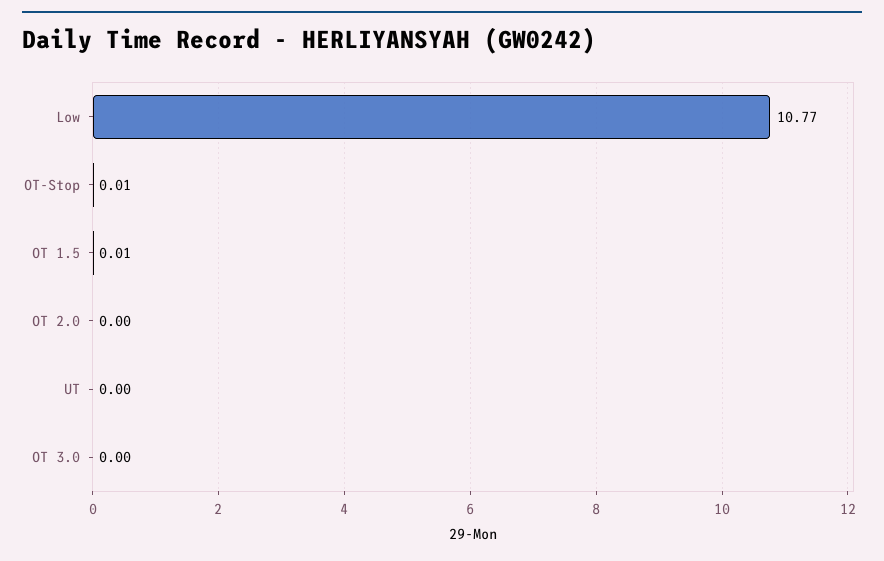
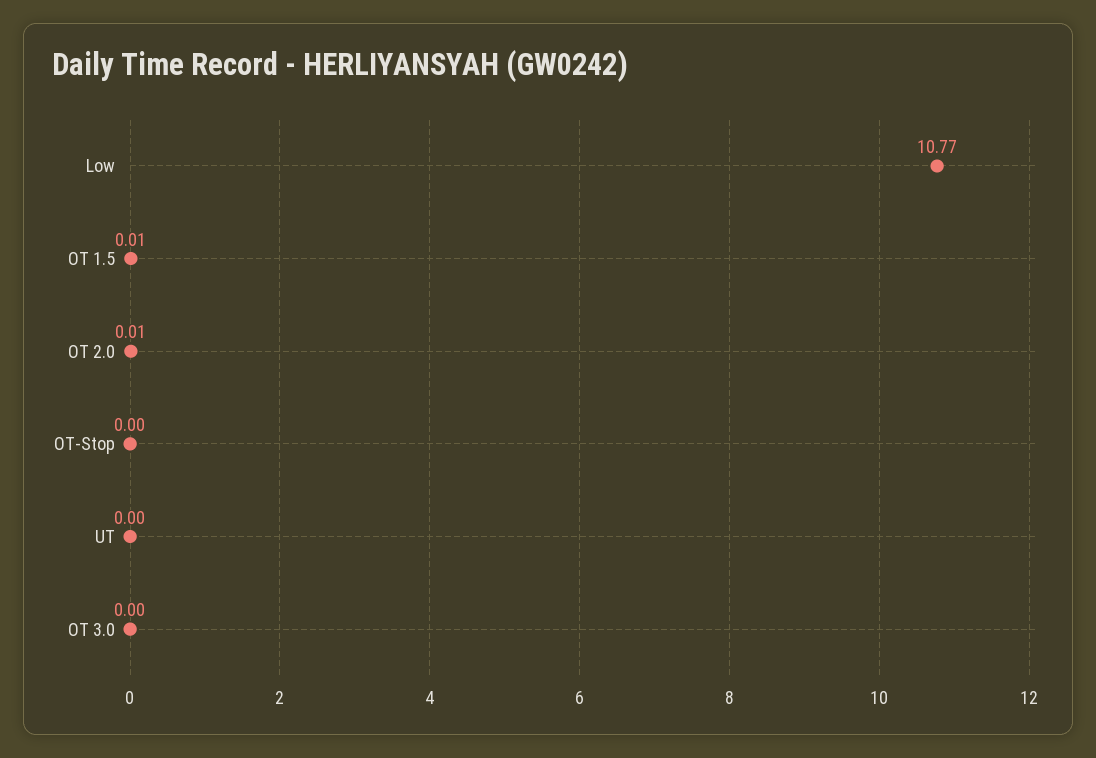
OT-Stop: 0.01 -> 0
OT 2.0: 0 -> 0.01

